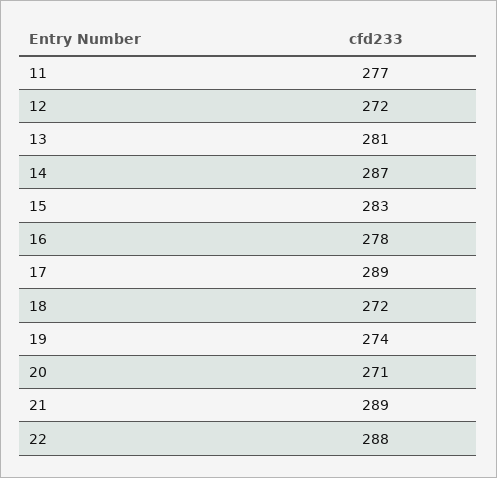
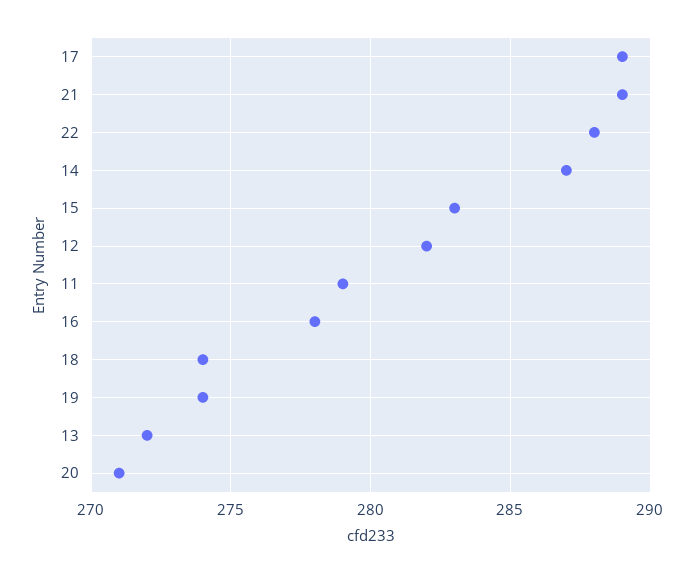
11: 277 -> 279
12: 272 -> 282
13: 281 -> 272
18: 272 -> 274

